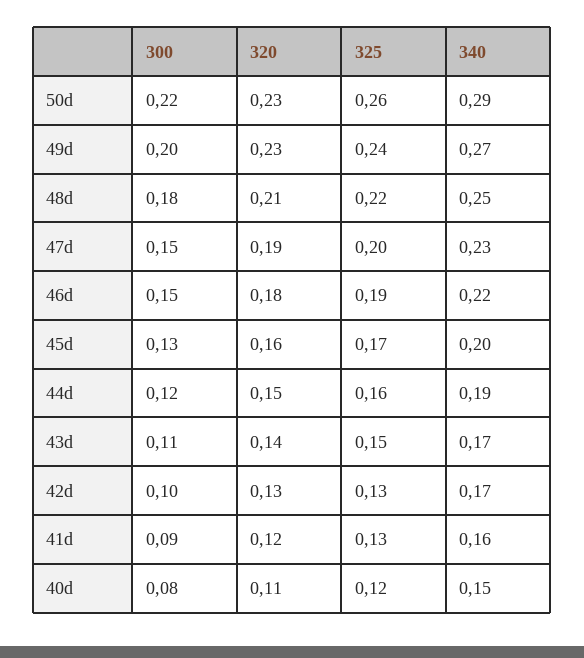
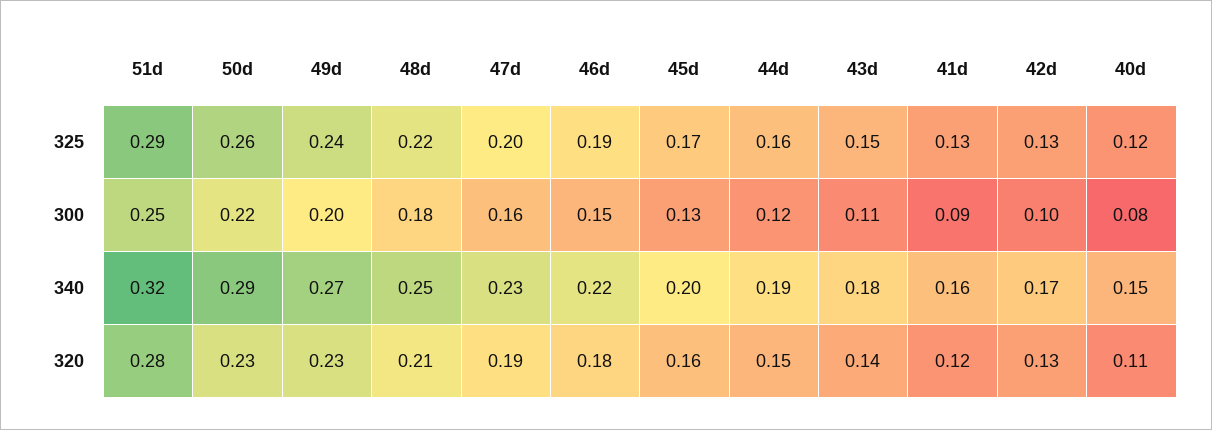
300, 47d: 0.15 -> 0.16
340, 43d: 0.17 -> 0.18
325, 51d: none -> 0.29
300, 51d: none -> 0.25
340, 51d: none -> 0.32
320, 51d: none -> 0.28

